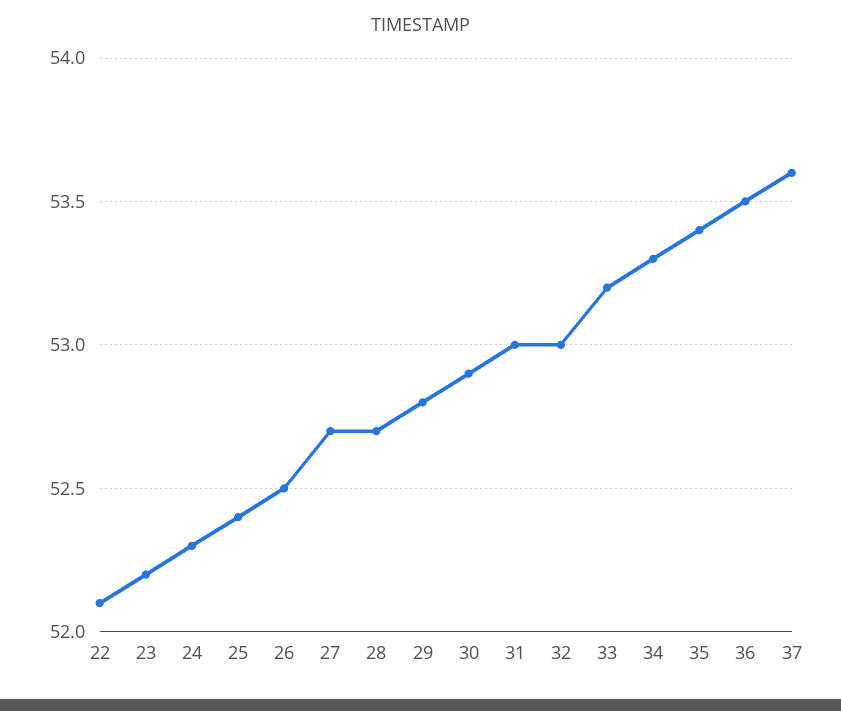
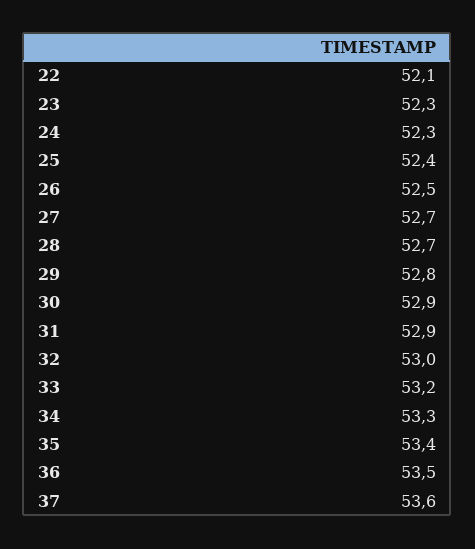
23: 52.2 -> 52.3
31: 53 -> 52.9

